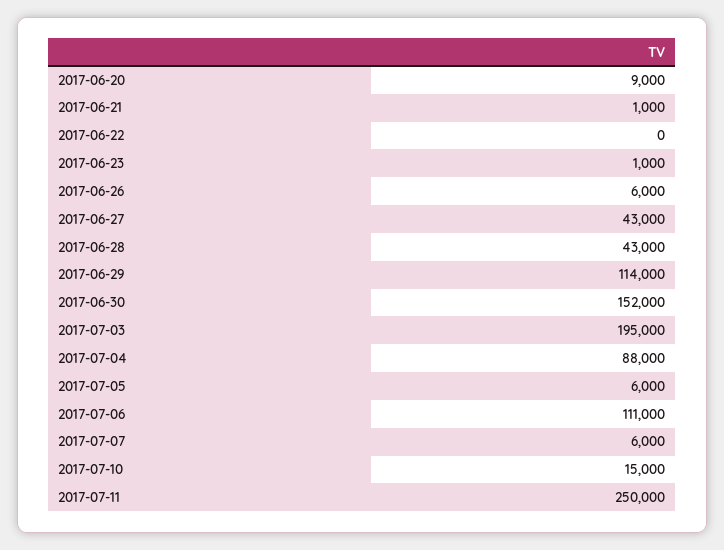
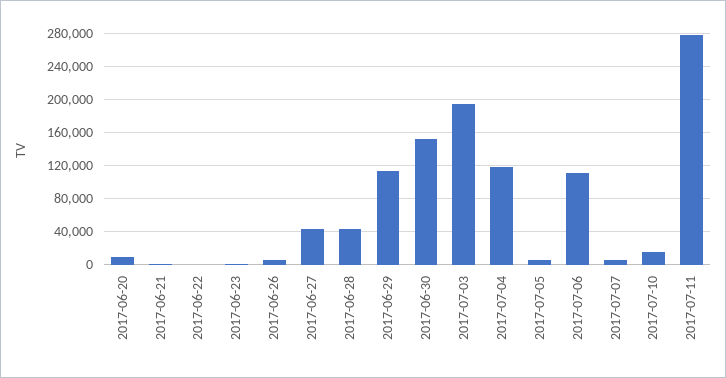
2017-07-04: 88000 -> 120000
2017-07-11: 250000 -> 280000

